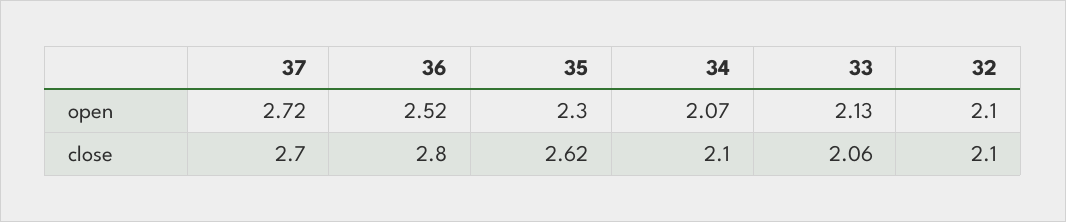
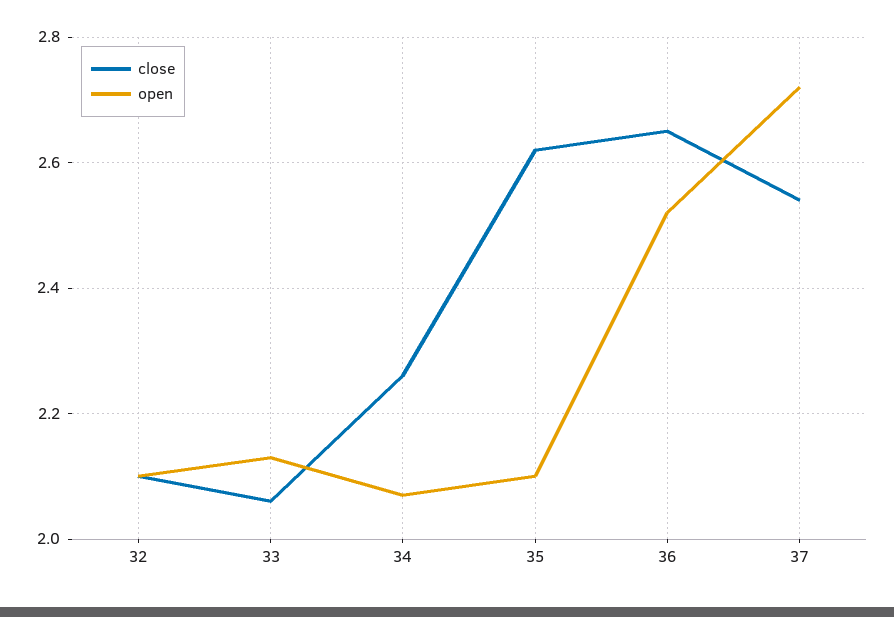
open, 35: 2.3 -> 2.1
close, 37: 2.7 -> 2.55
close, 36: 2.8 -> 2.65
close, 34: 2.1 -> 2.25

